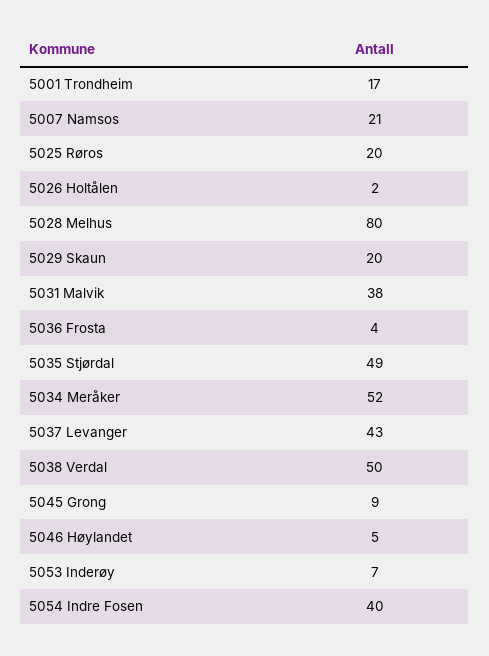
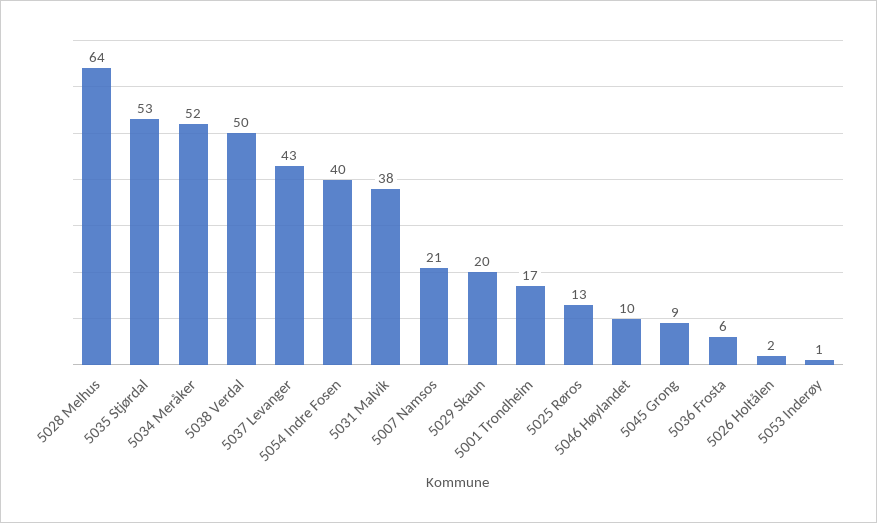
5025 Røros: 20 -> 13
5028 Melhus: 80 -> 64
5036 Frosta: 4 -> 6
5035 Stjørdal: 49 -> 53
5046 Høylandet: 5 -> 10
5053 Inderøy: 7 -> 1

